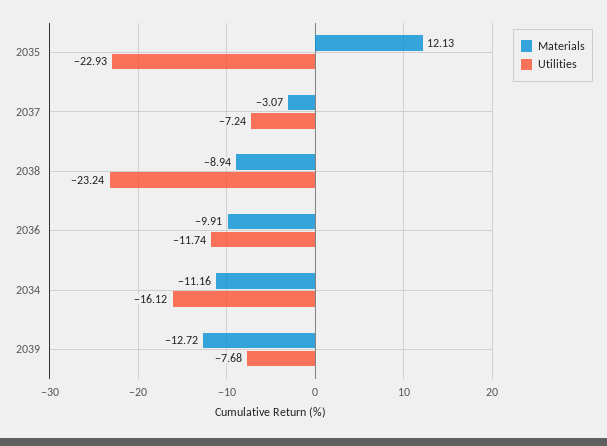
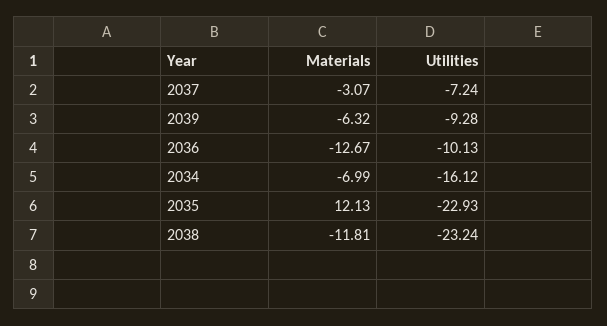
Materials, 2038: -8.94 -> -11.81
Materials, 2036: -9.91 -> -12.67
Utilities, 2036: -11.74 -> -10.13
Materials, 2034: -11.16 -> -6.99
Materials, 2039: -12.72 -> -6.32
Utilities, 2039: -7.68 -> -9.28

